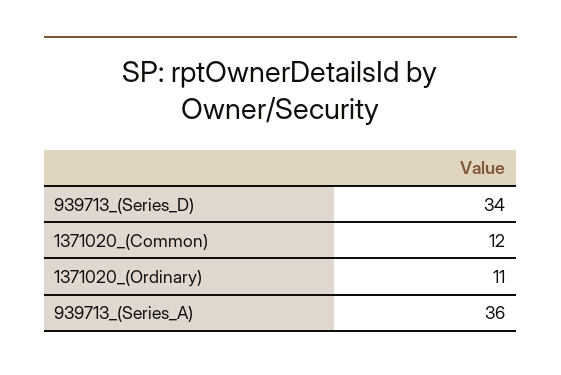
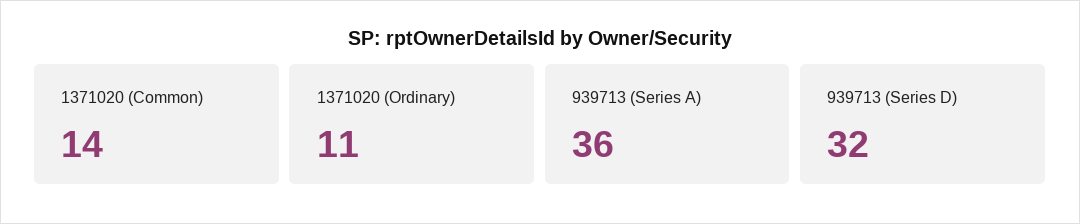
939713_(Series_D): 34 -> 32
1371020_(Common): 12 -> 14

